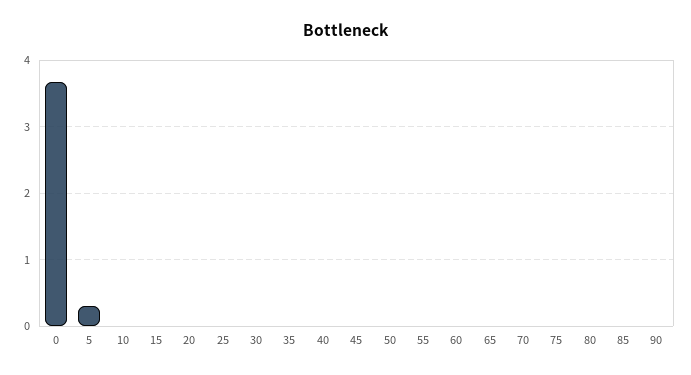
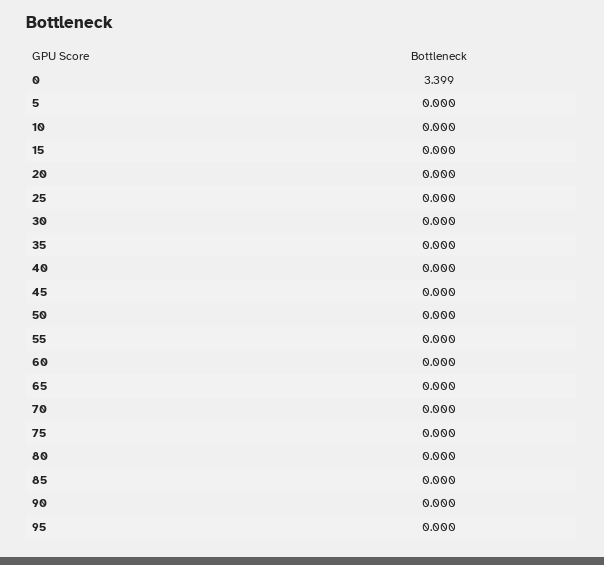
0: 3.7 -> 3.399
5: 0.3 -> 0
95: none -> 0

